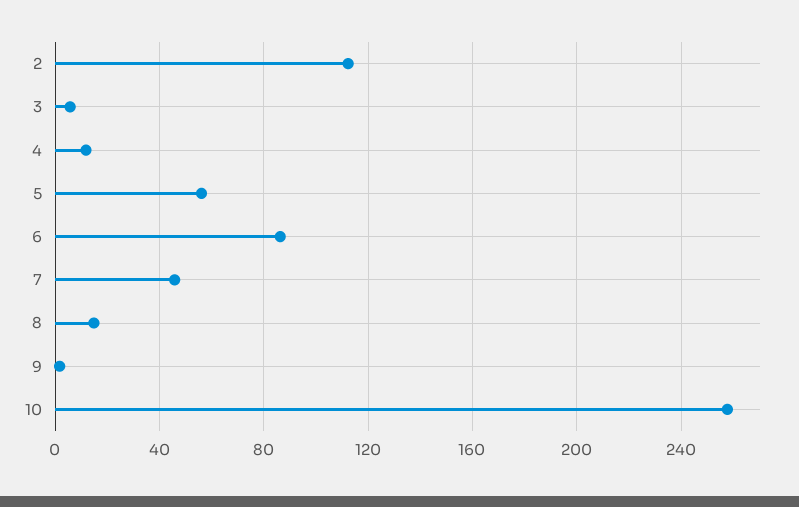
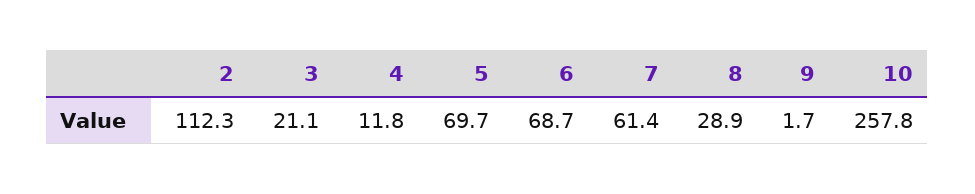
3: 5 -> 21.1
5: 55 -> 69.7
6: 85 -> 68.7
7: 45 -> 61.4
8: 15 -> 28.9

